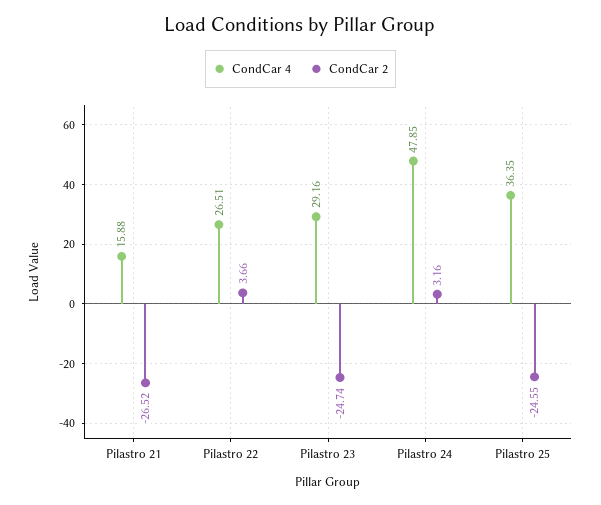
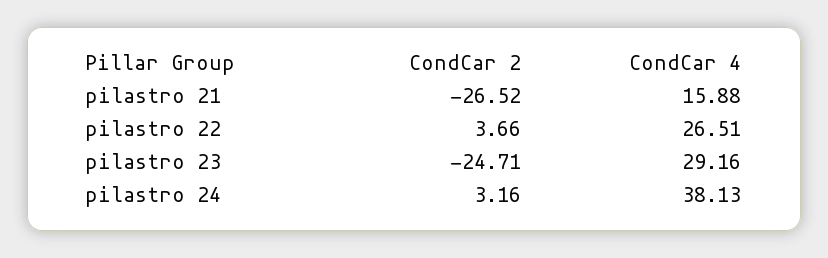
CondCar 2, Pilastro 23: -24.74 -> -24.71
CondCar 4, Pilastro 24: 47.85 -> 38.13
CondCar 4, Pilastro 25: 36.35 -> none
CondCar 2, Pilastro 25: -24.55 -> none

